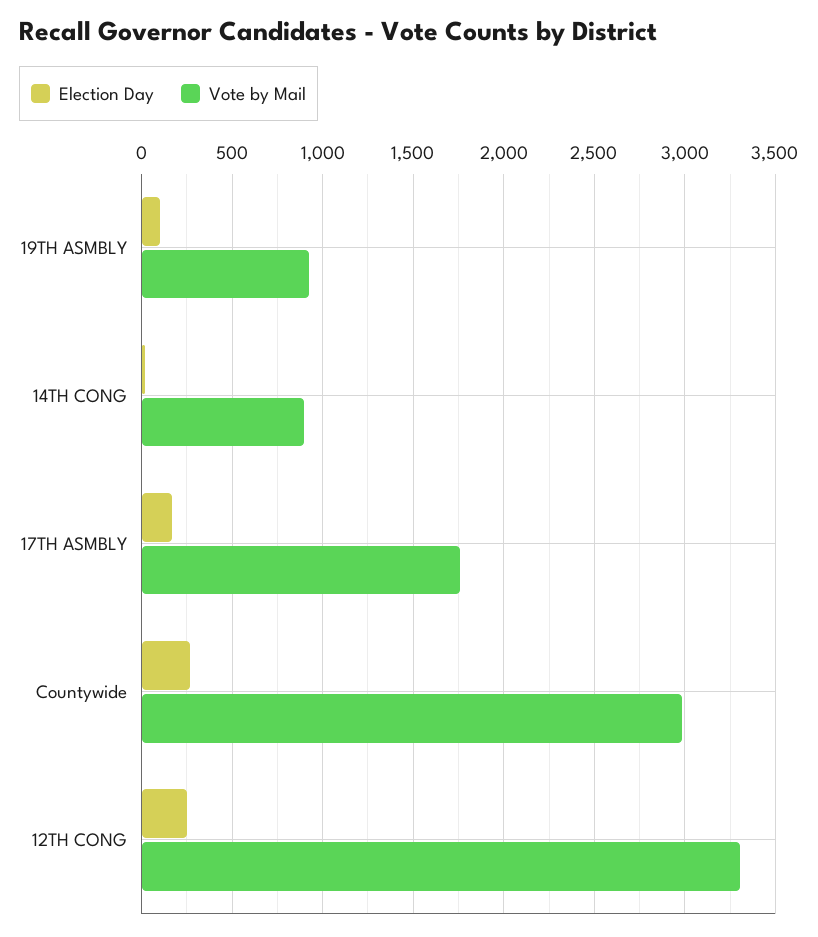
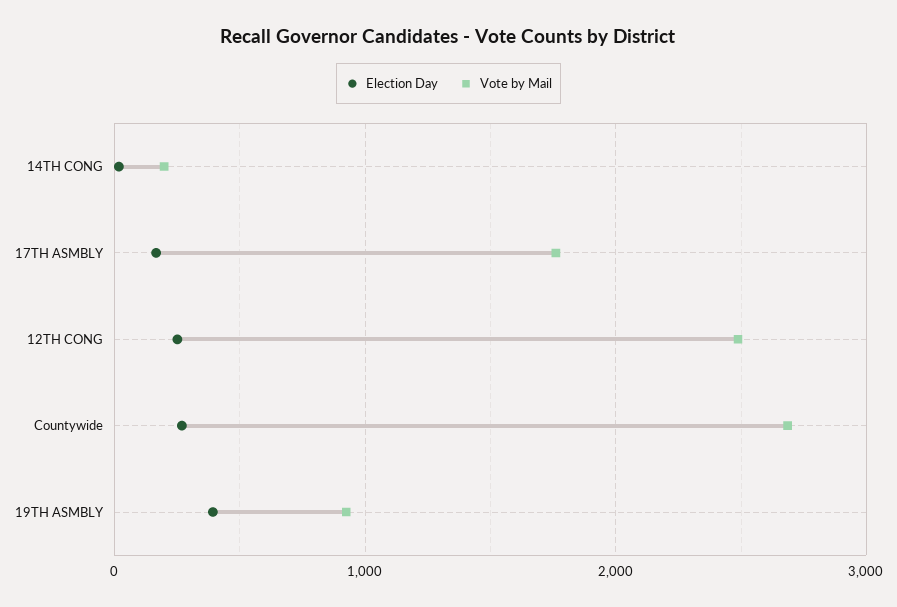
Election Day, 19TH ASMBLY: 100 -> 400
Vote by Mail, 14TH CONG: 900 -> 200
Vote by Mail, Countywide: 3000 -> 2700
Vote by Mail, 12TH CONG: 3300 -> 2500

